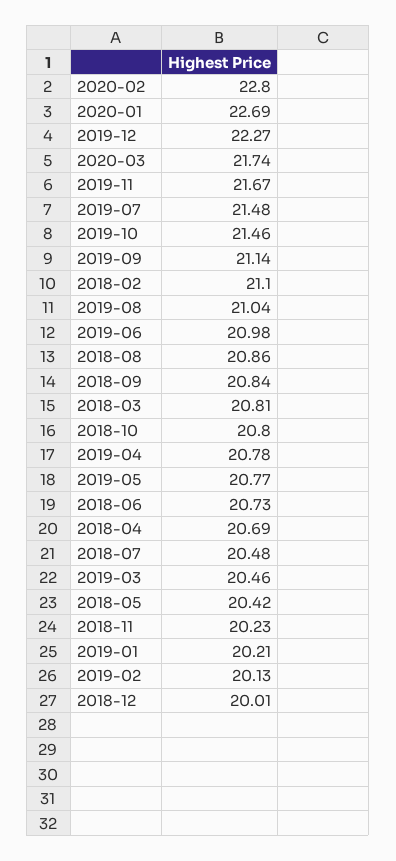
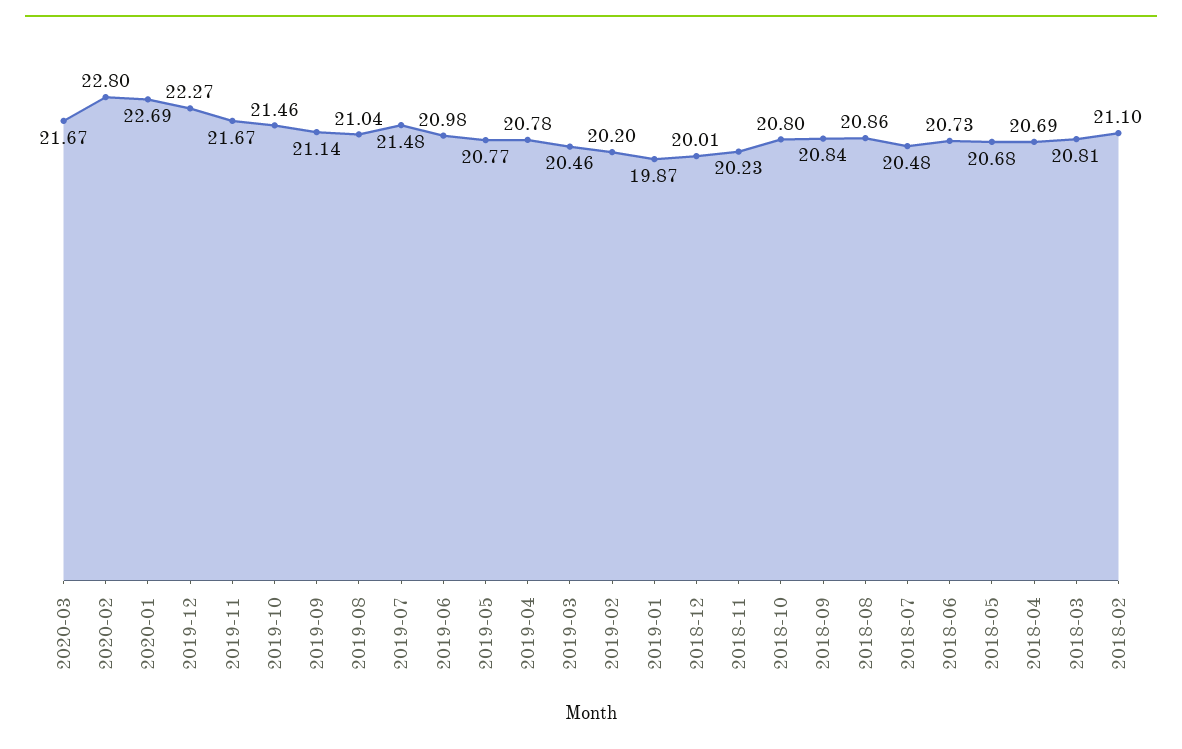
2020-03: 21.74 -> 21.67
2018-05: 20.42 -> 20.68
2019-01: 20.21 -> 19.87
2019-02: 20.13 -> 20.2

